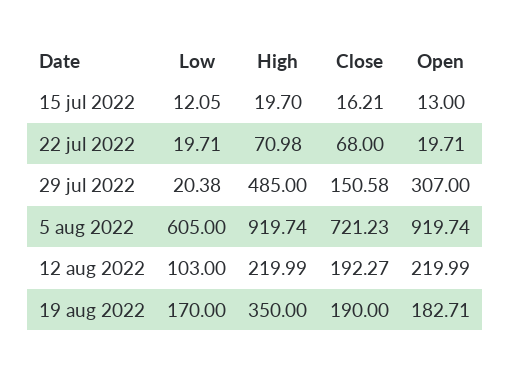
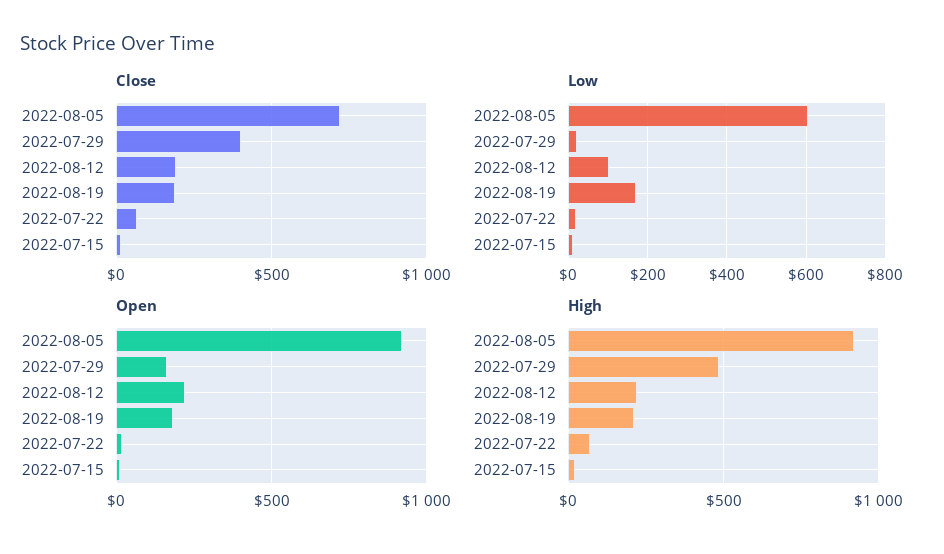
Close, 29 jul 2022: 150.58 -> 400
Open, 29 jul 2022: 307 -> 150
High, 19 aug 2022: 350 -> 200

